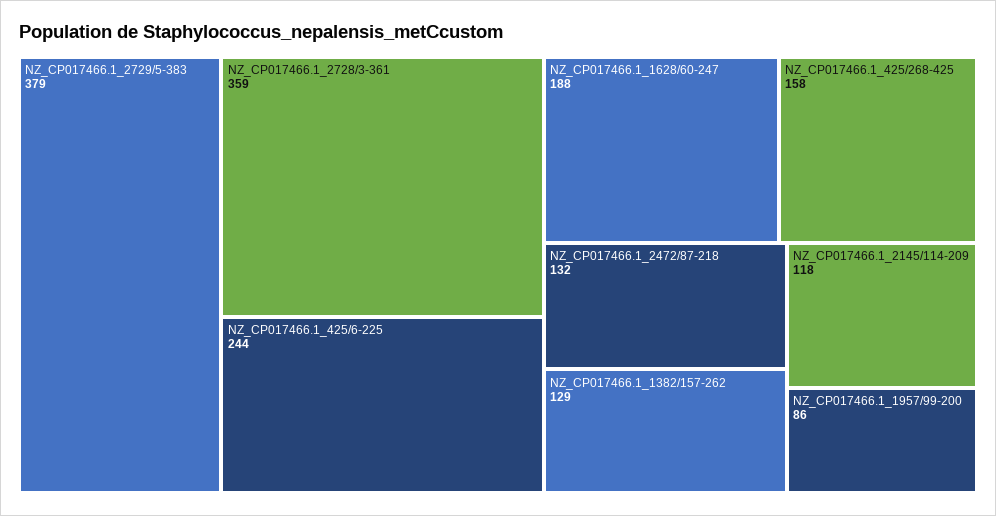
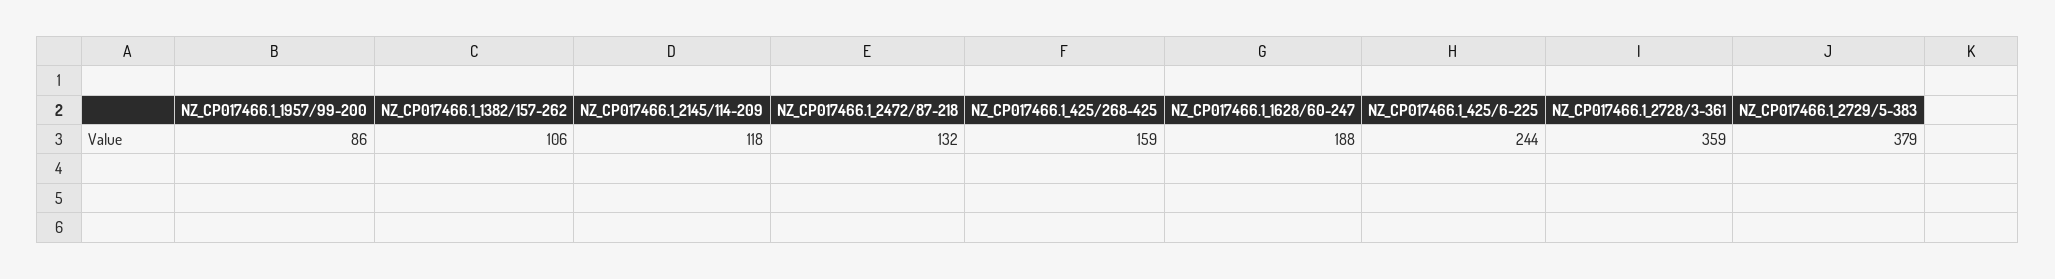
NZ_CP017466.1_425/268-425: 158 -> 159
NZ_CP017466.1_1382/157-262: 129 -> 106

